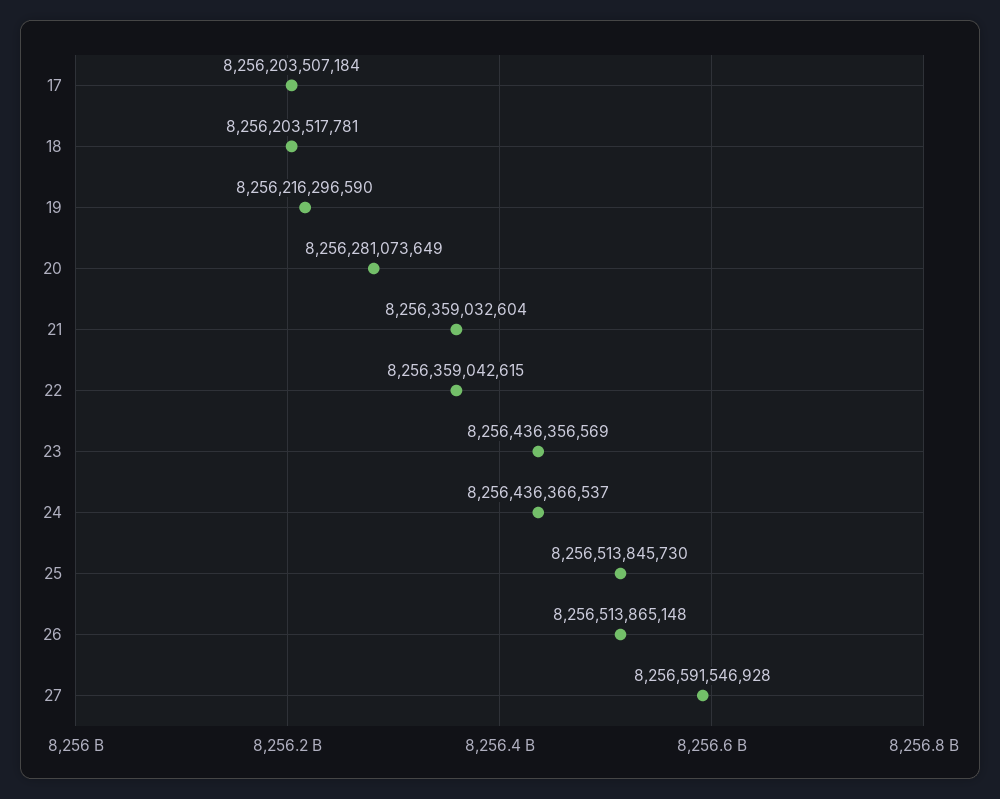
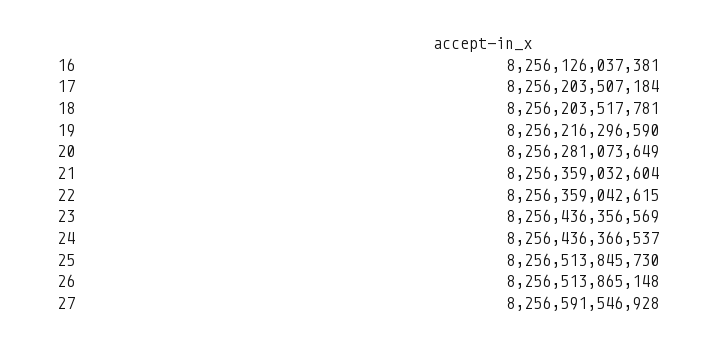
16: none -> 8256126037381

